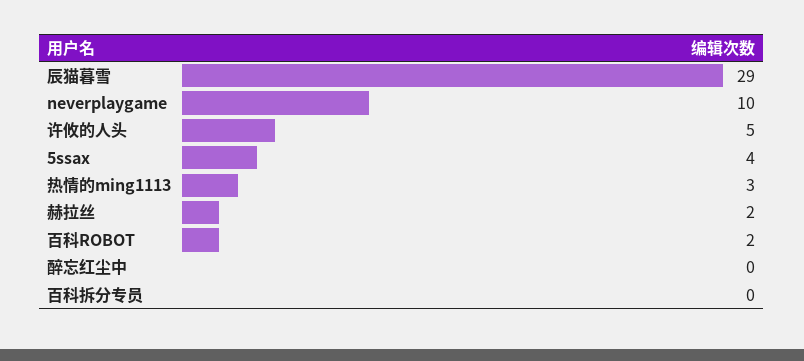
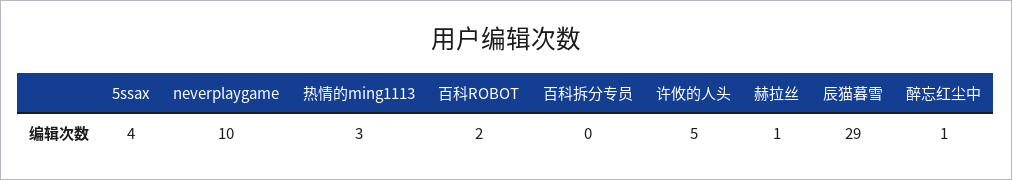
赫拉丝: 2 -> 1
醉忘红尘中: 0 -> 1

